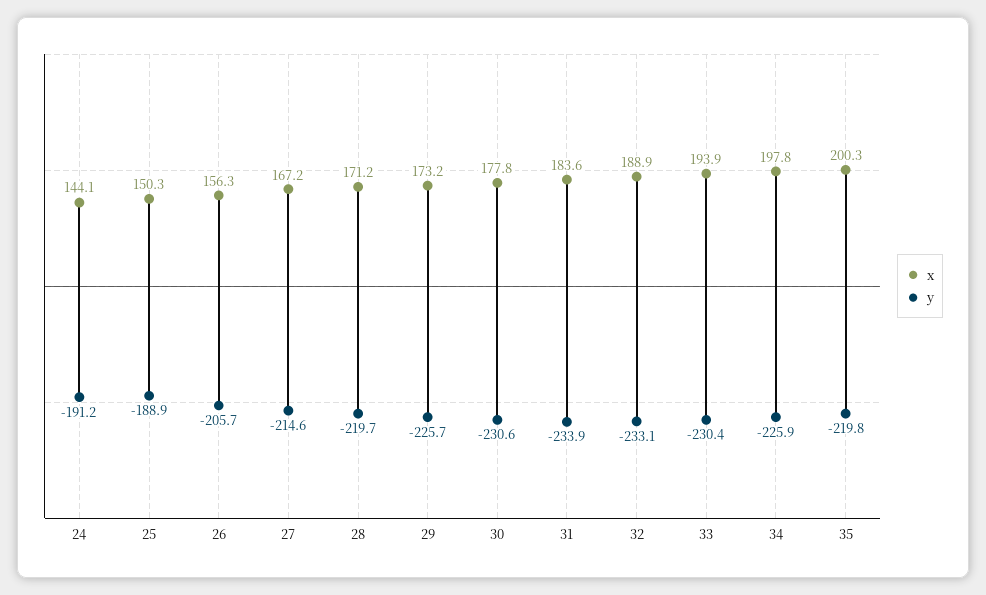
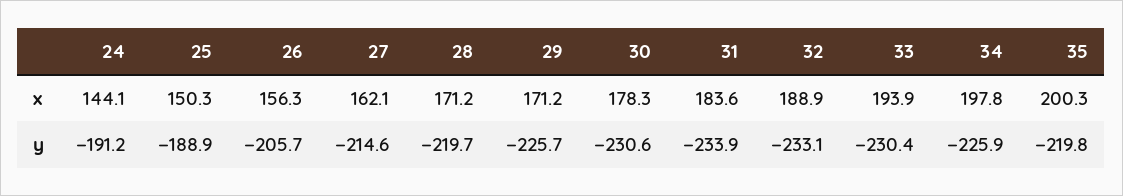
x, 27: 167.2 -> 162.1
x, 29: 173.2 -> 171.2
x, 30: 177.8 -> 178.3

